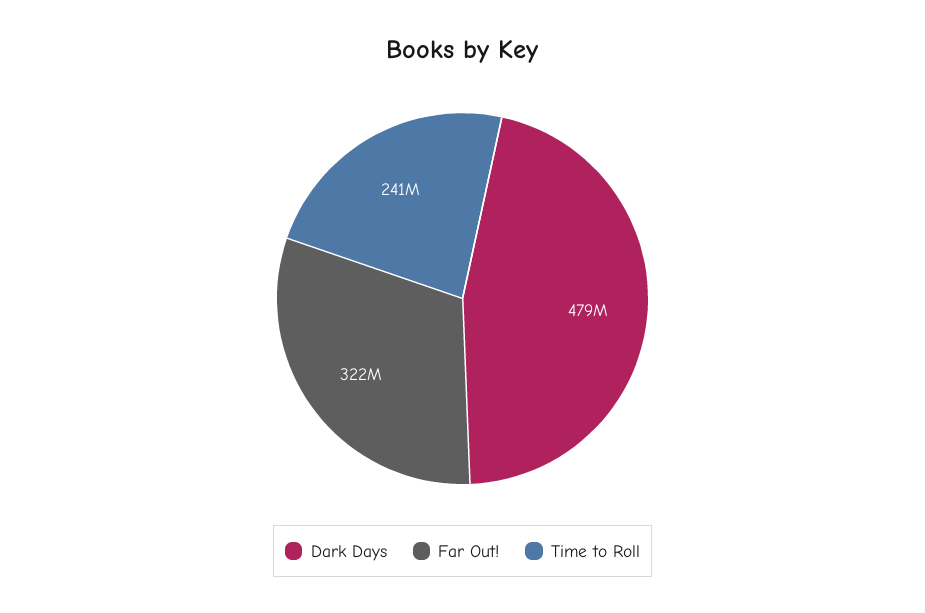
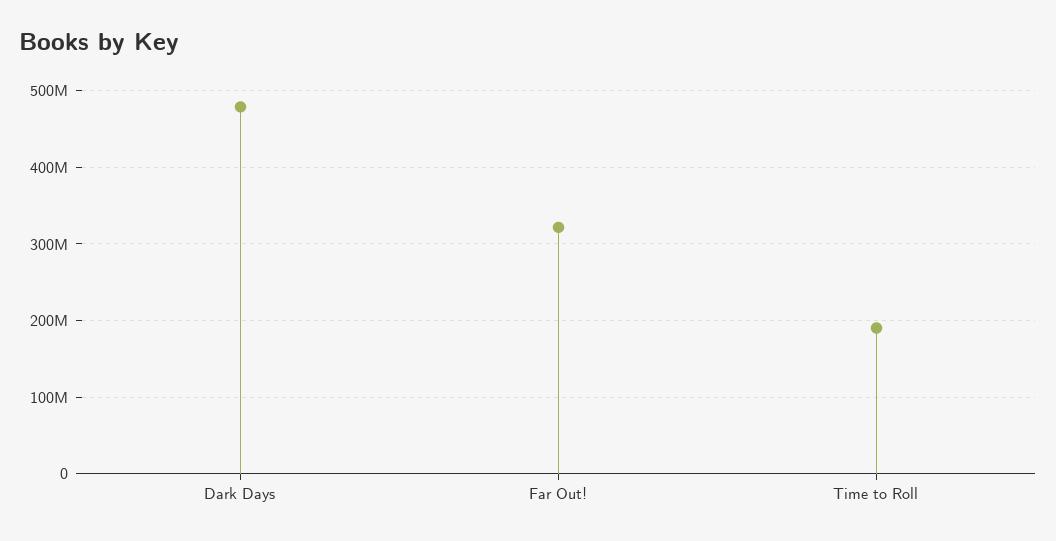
Time to Roll: 241000000 -> 190000000

